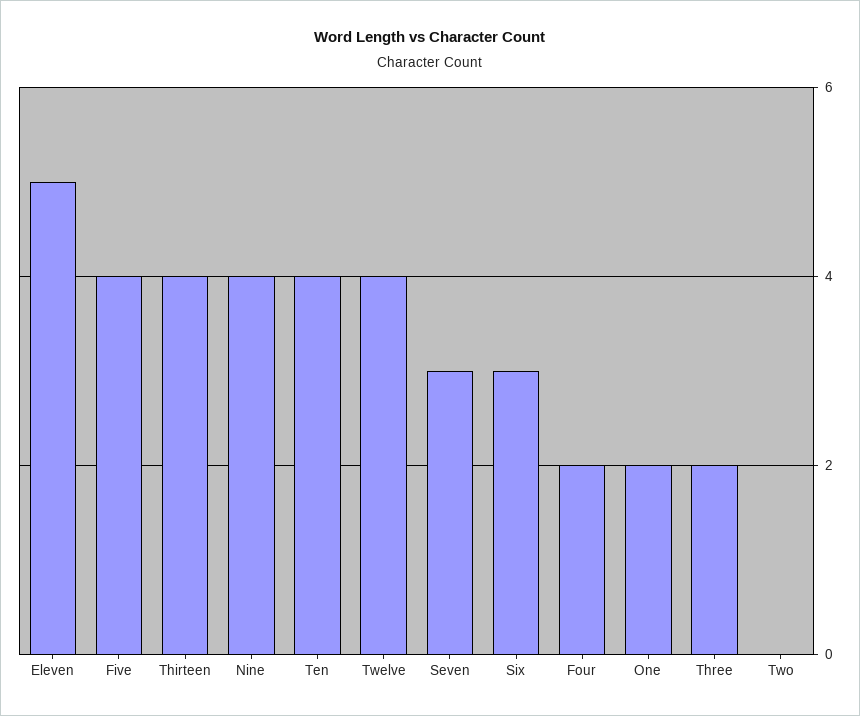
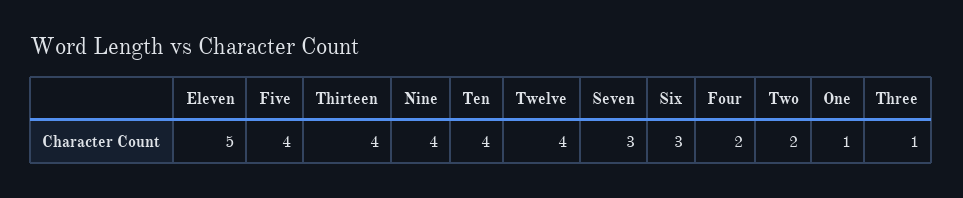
One: 2 -> 1
Three: 2 -> 1
Two: 0 -> 2

